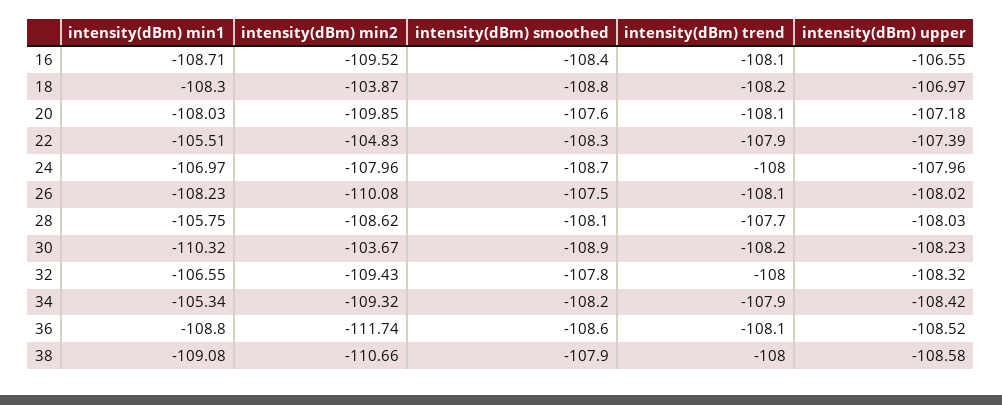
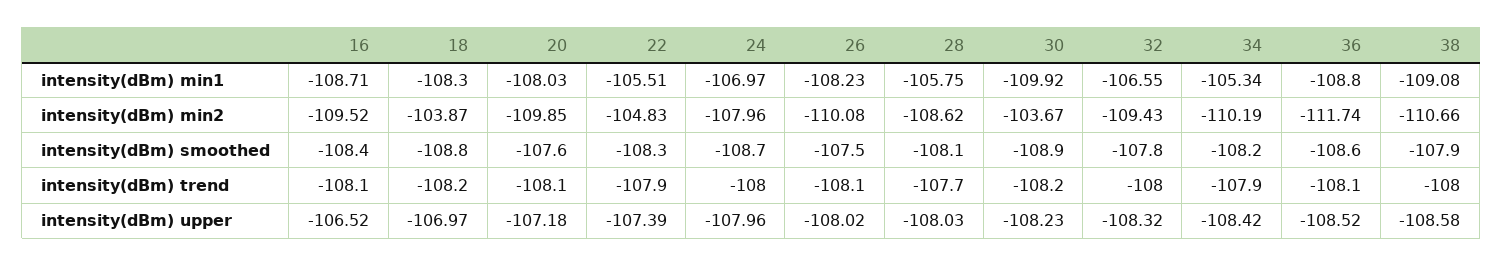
intensity(dBm) upper, 16: -106.55 -> -106.52
intensity(dBm) min1, 30: -110.32 -> -109.92
intensity(dBm) min2, 34: -109.32 -> -110.19

